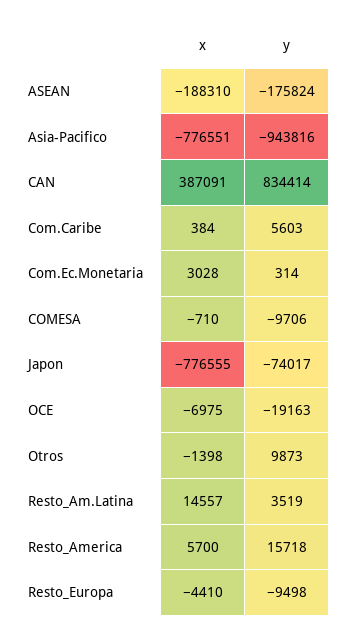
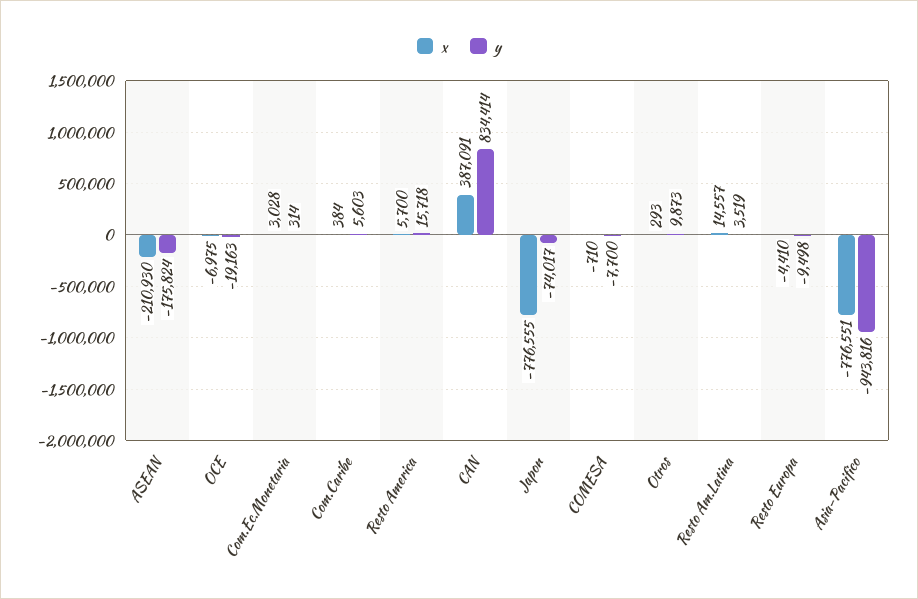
x, ASEAN: -188310 -> -210930
y, COMESA: -9706 -> -7700
x, Otros: -1398 -> 293

